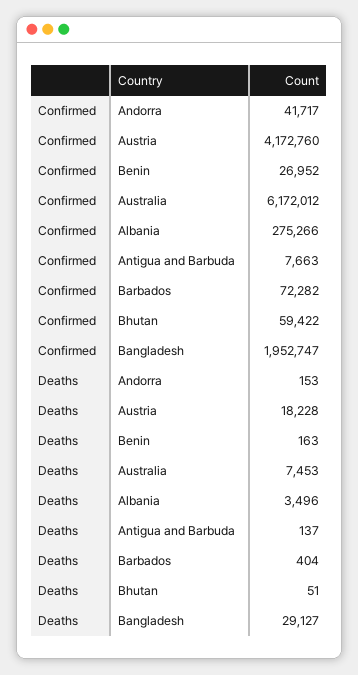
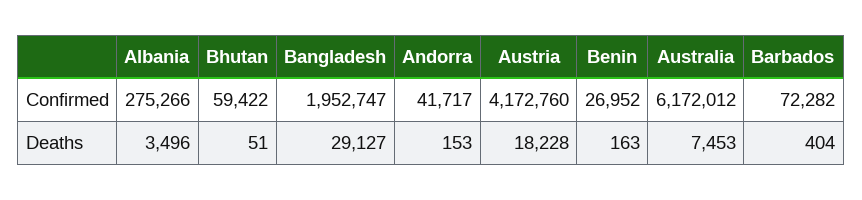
Confirmed, Antigua and Barbuda: 7663 -> none
Deaths, Antigua and Barbuda: 137 -> none

